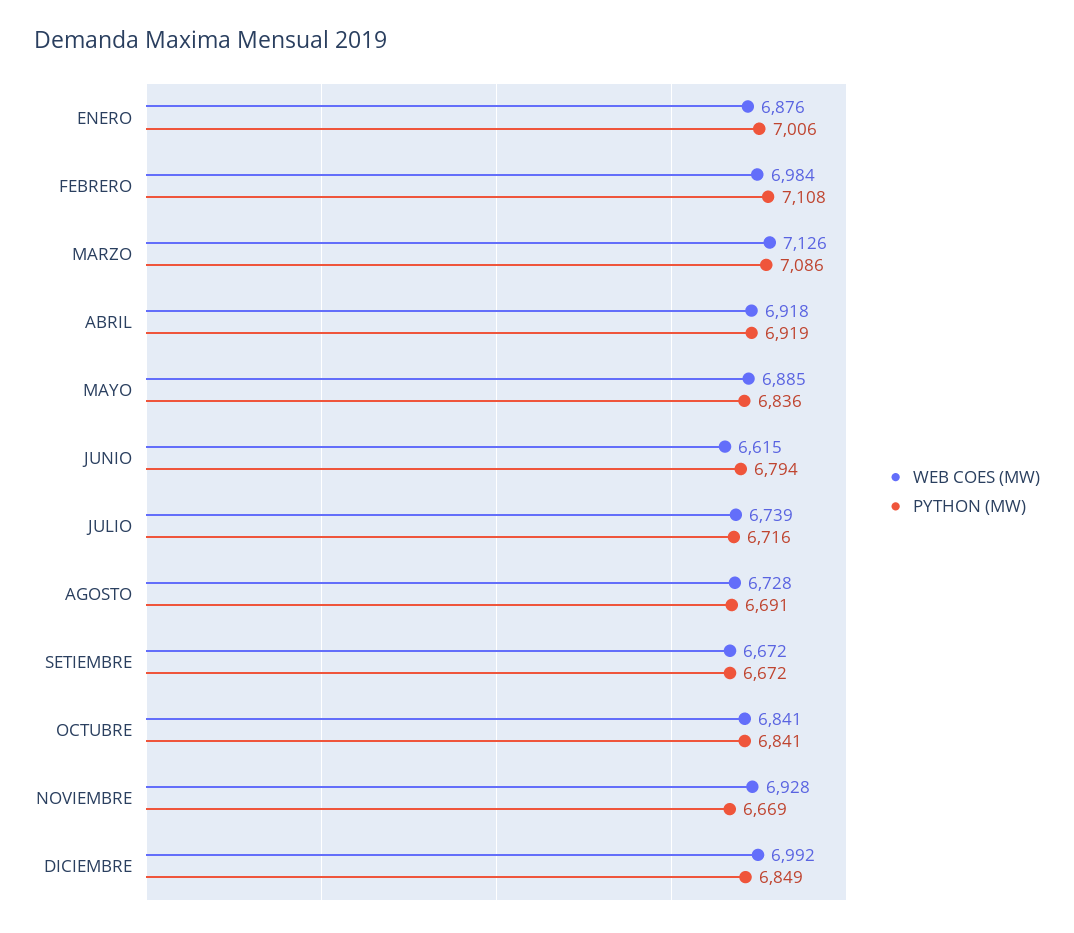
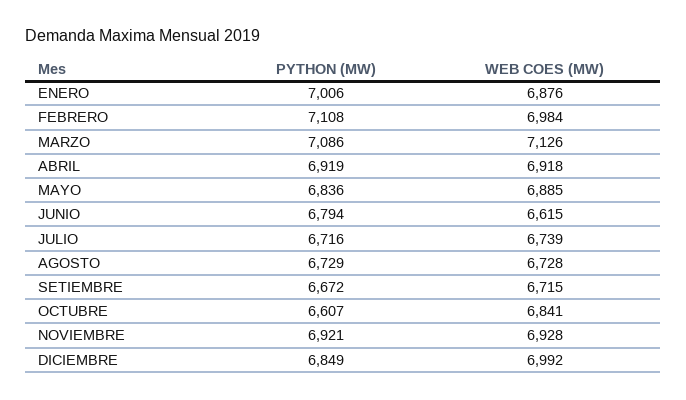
PYTHON (MW), AGOSTO: 6691 -> 6729
WEB COES (MW), SETIEMBRE: 6672 -> 6715
PYTHON (MW), OCTUBRE: 6841 -> 6607
PYTHON (MW), NOVIEMBRE: 6669 -> 6921

